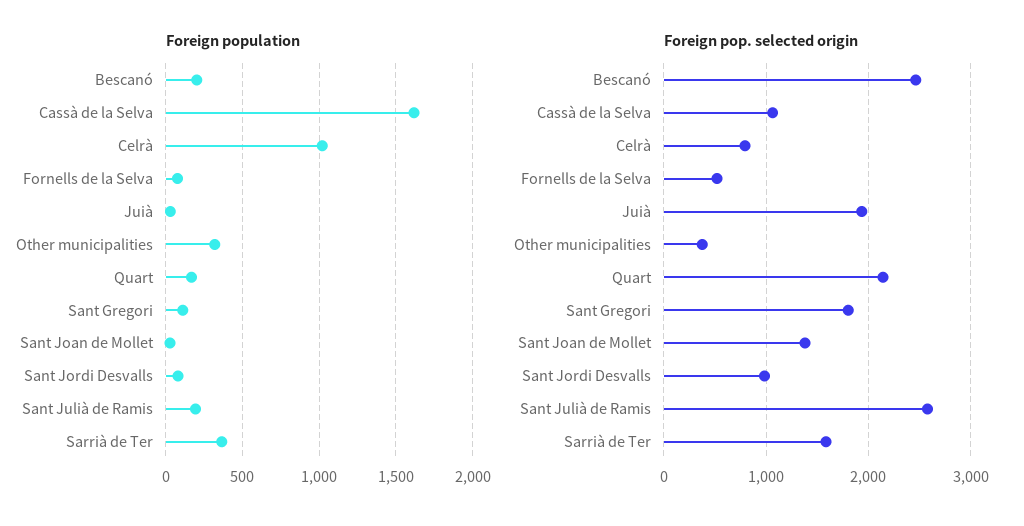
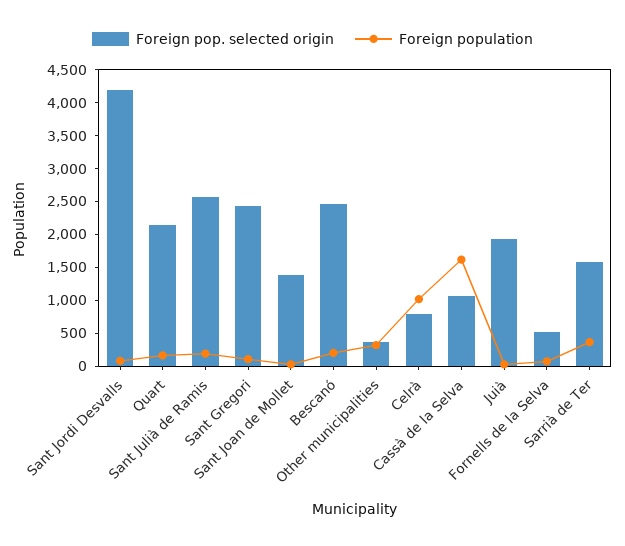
Foreign pop. selected origin, Sant Gregori: 1800 -> 2500
Foreign pop. selected origin, Sant Jordi Desvalls: 1000 -> 4250

